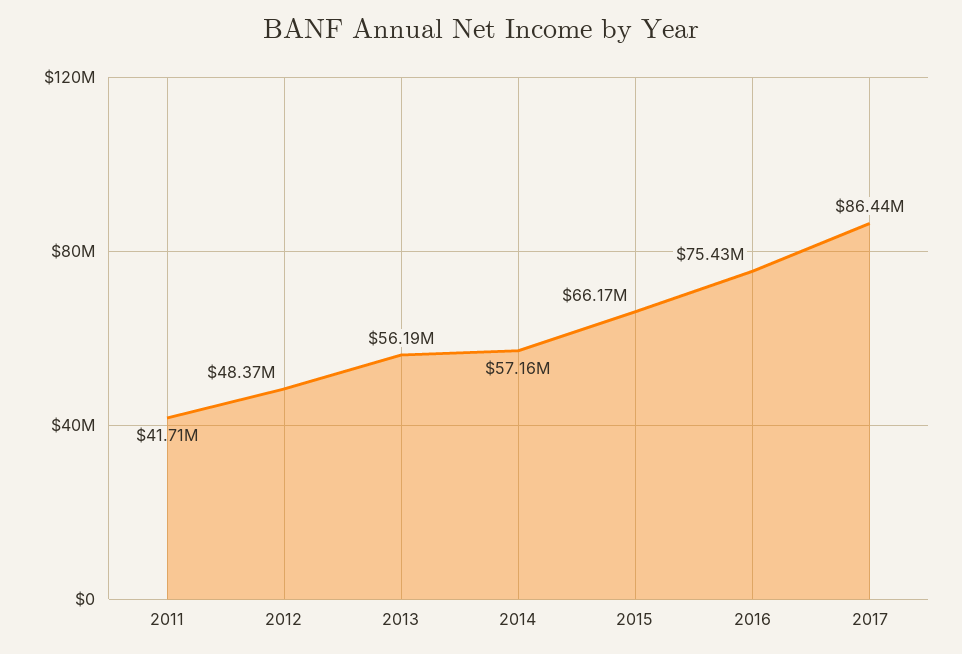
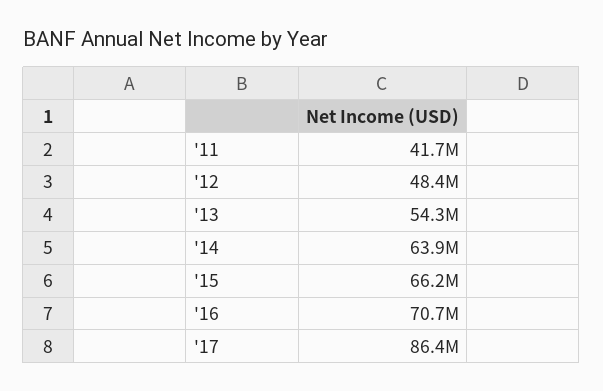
2013: 56190000 -> 54300000
2014: 57160000 -> 63900000
2016: 75430000 -> 70700000

